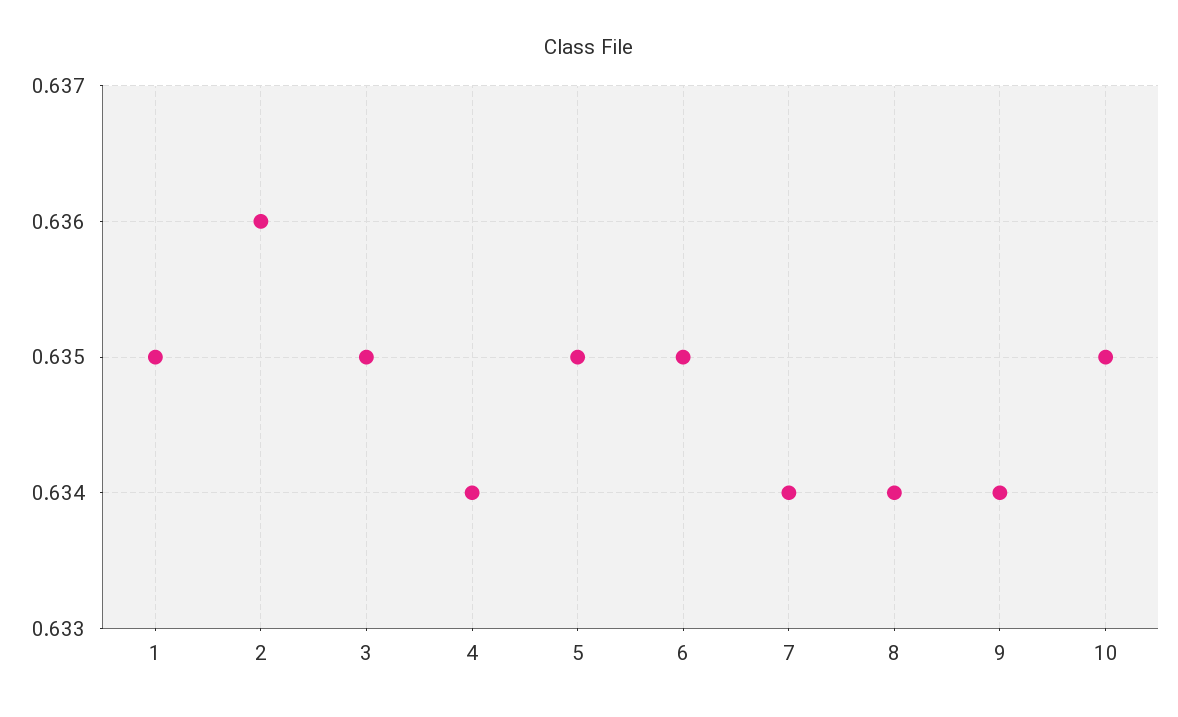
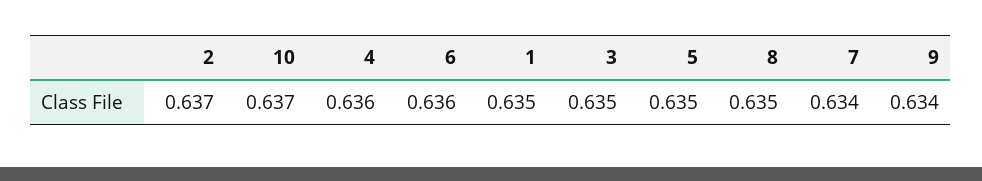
2: 0.636 -> 0.637
4: 0.634 -> 0.636
6: 0.635 -> 0.636
8: 0.634 -> 0.635
10: 0.635 -> 0.637

